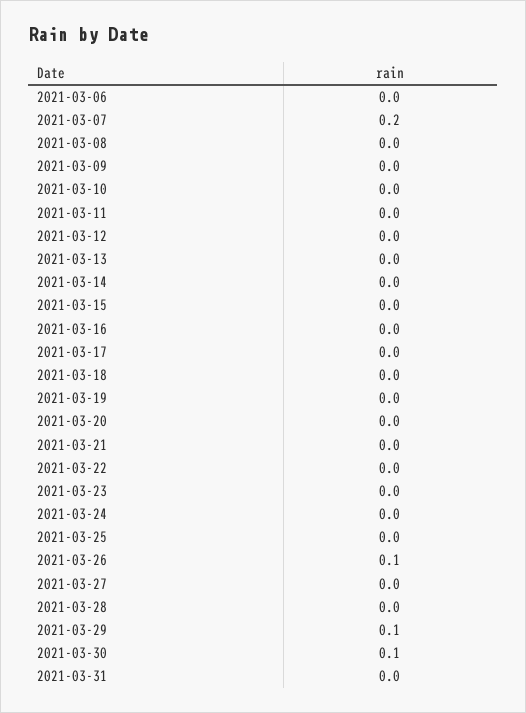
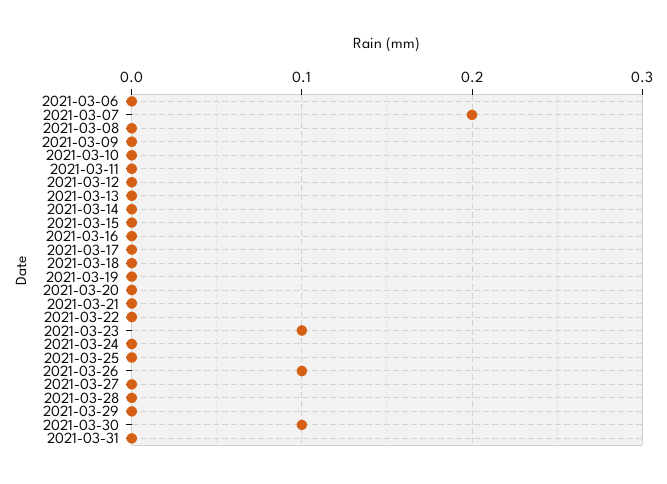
2021-03-23: 0 -> 0.1
2021-03-29: 0.1 -> 0

